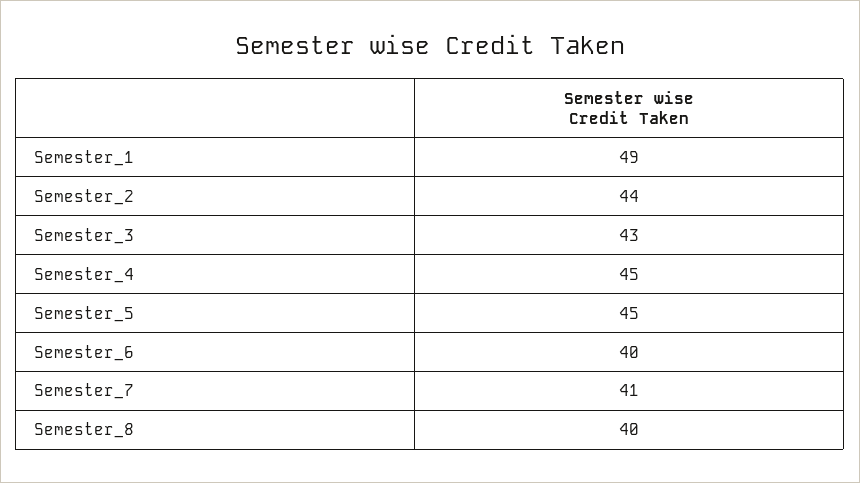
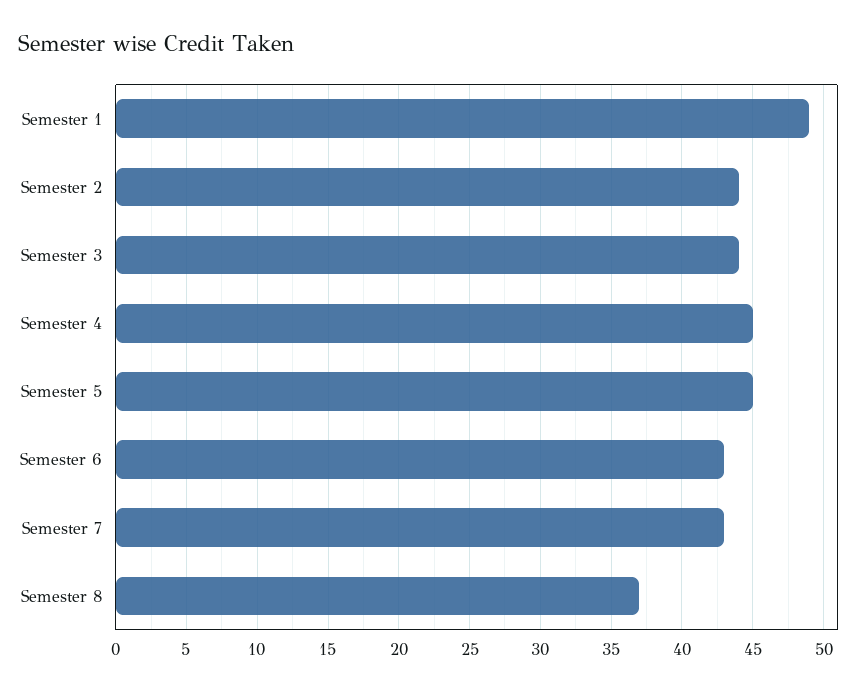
Semester_3: 43 -> 44
Semester_6: 40 -> 43
Semester_7: 41 -> 43
Semester_8: 40 -> 37

